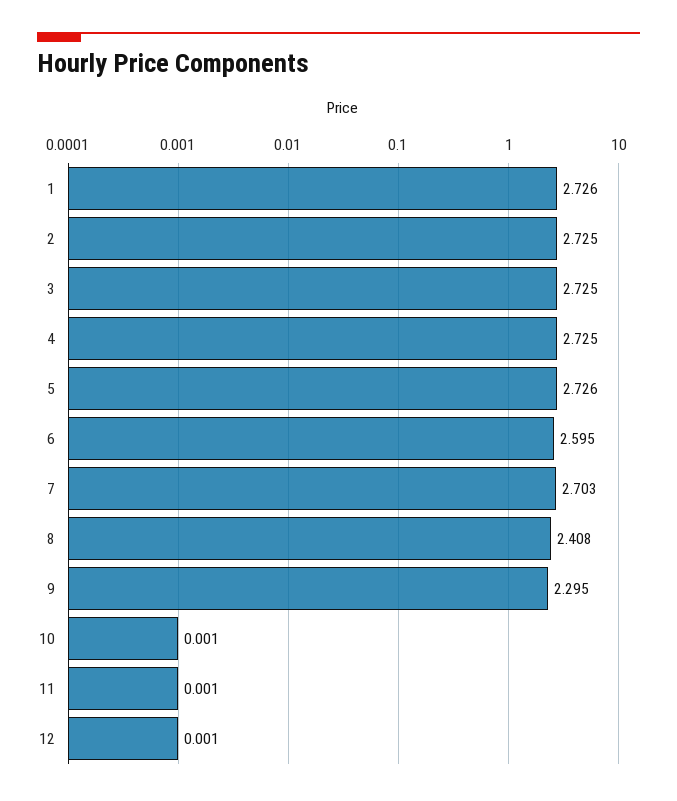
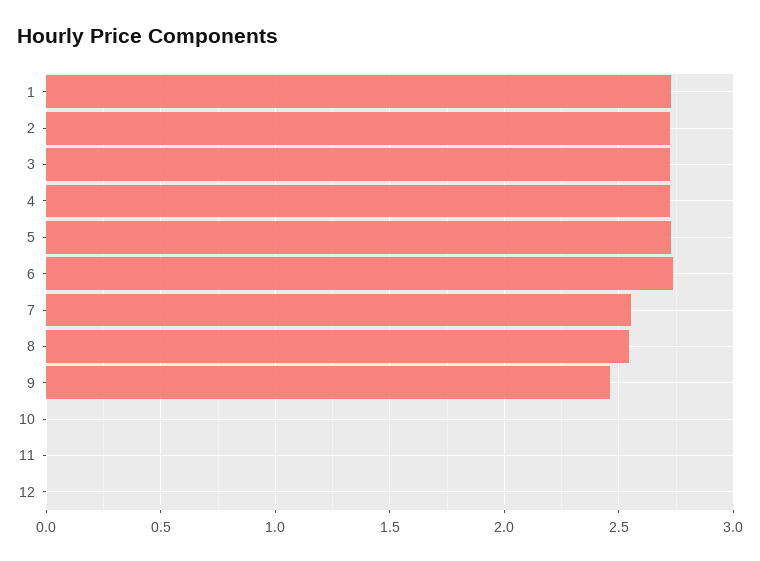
6: 2.595 -> 2.75
7: 2.703 -> 2.55
8: 2.408 -> 2.55
9: 2.295 -> 2.45

